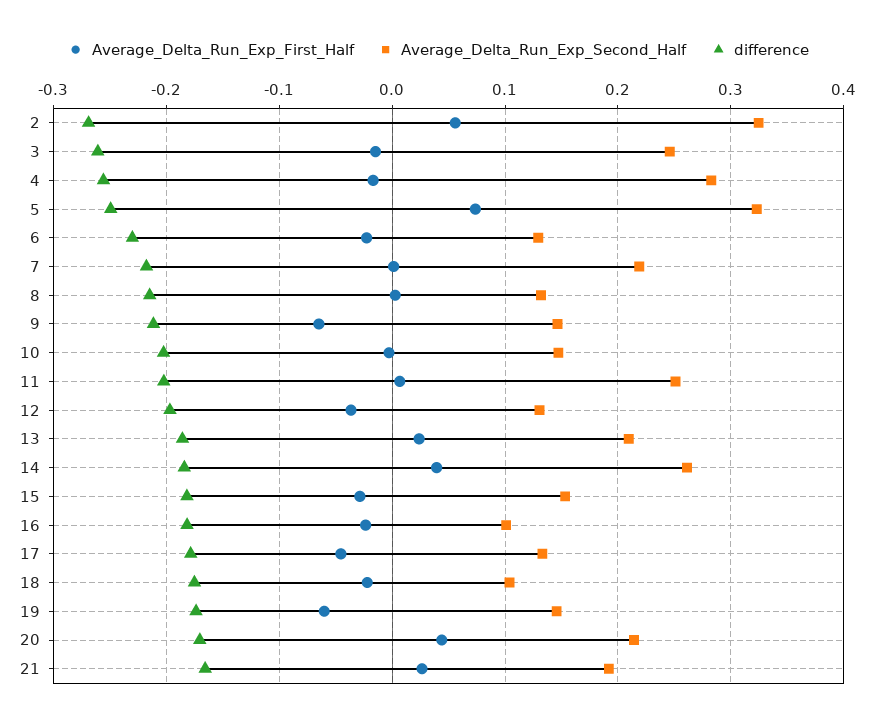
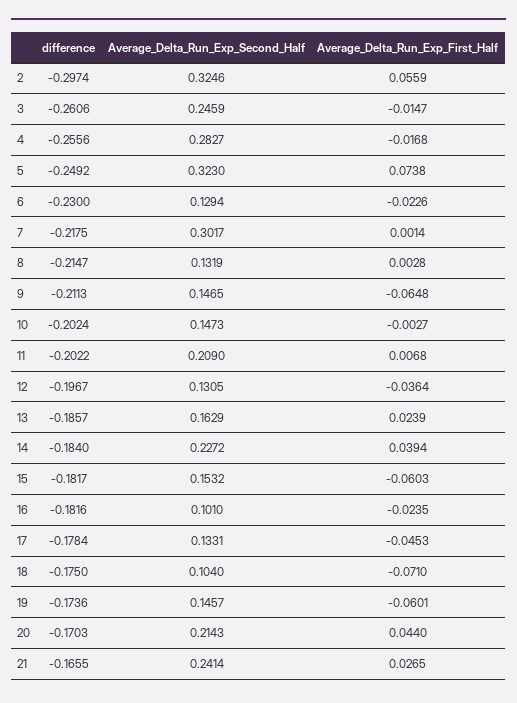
difference, 2: -0.27 -> -0.2974
Average_Delta_Run_Exp_Second_Half, 7: 0.22 -> 0.3017
Average_Delta_Run_Exp_Second_Half, 11: 0.25 -> 0.209
Average_Delta_Run_Exp_Second_Half, 13: 0.21 -> 0.1629
Average_Delta_Run_Exp_Second_Half, 14: 0.26 -> 0.2272
Average_Delta_Run_Exp_First_Half, 15: -0.03 -> -0.0603
Average_Delta_Run_Exp_First_Half, 18: -0.02 -> -0.071
Average_Delta_Run_Exp_Second_Half, 21: 0.19 -> 0.2414

